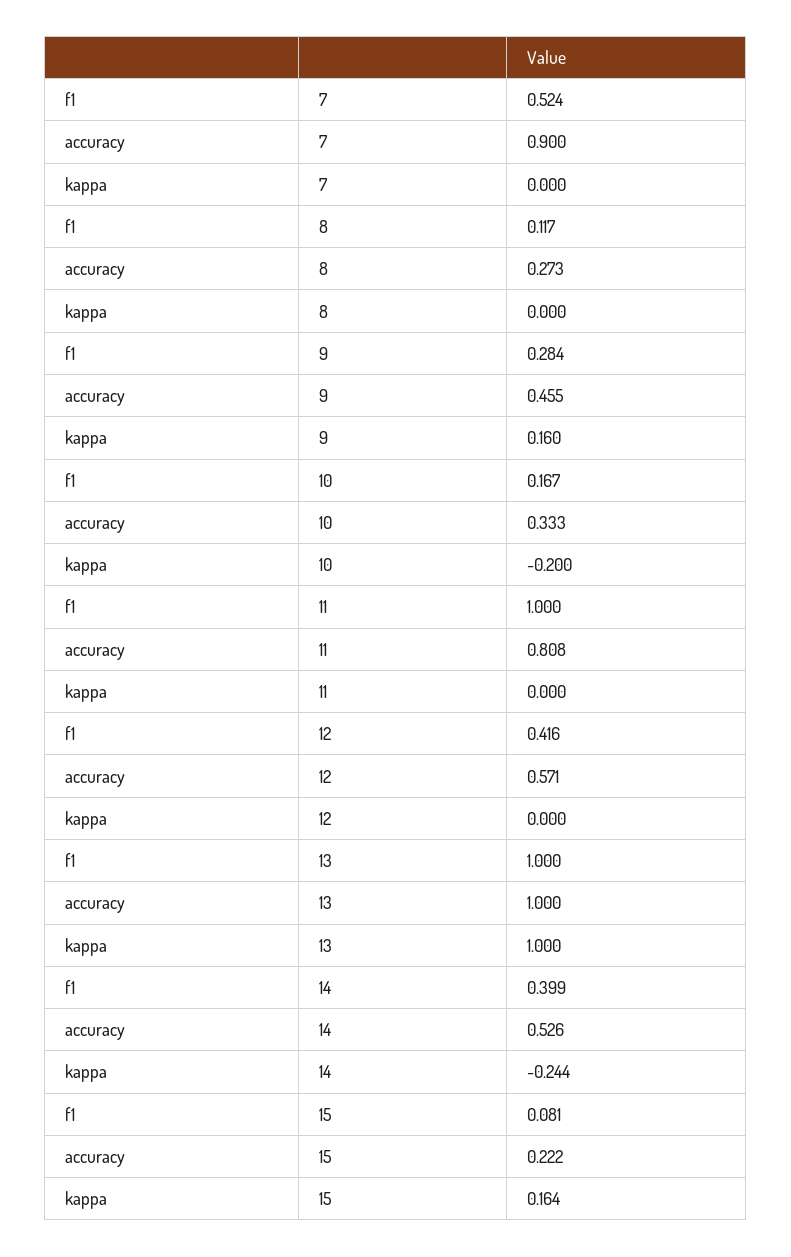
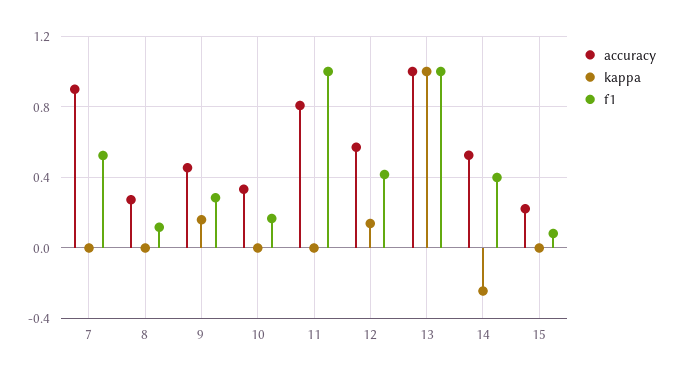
kappa, 10: -0.2 -> 0
kappa, 12: 0 -> 0.15
kappa, 15: 0.164 -> 0

